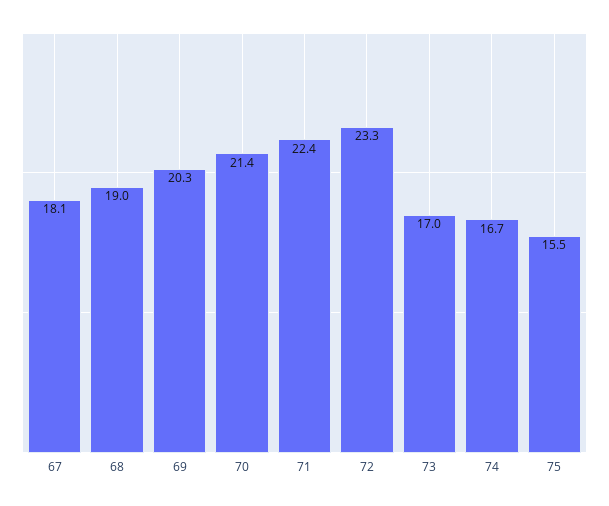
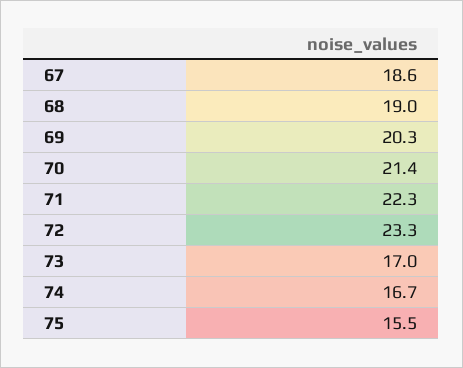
67: 18.1 -> 18.6
71: 22.4 -> 22.3

